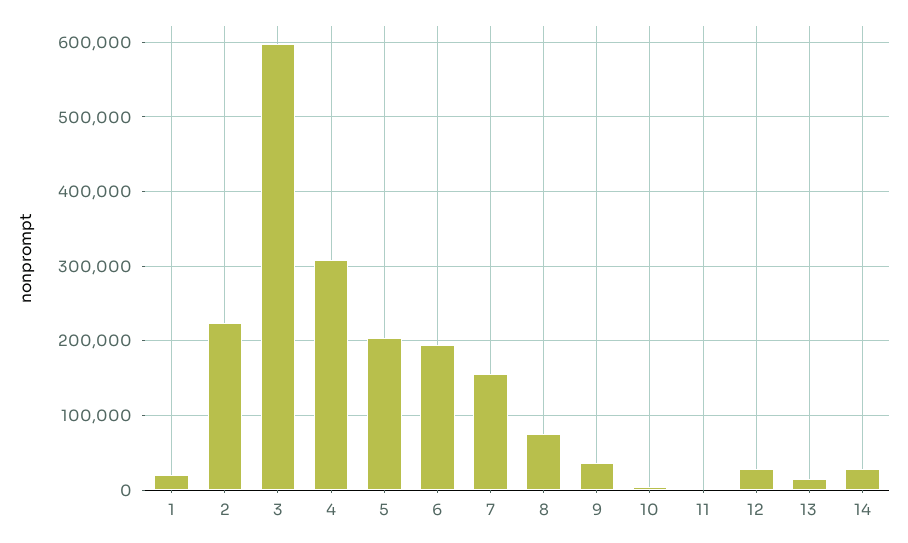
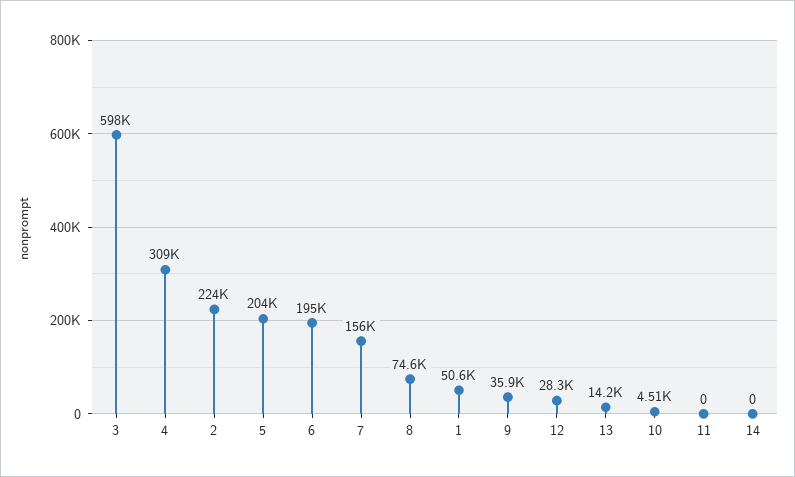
1: 20000 -> 50600
14: 30000 -> 0

